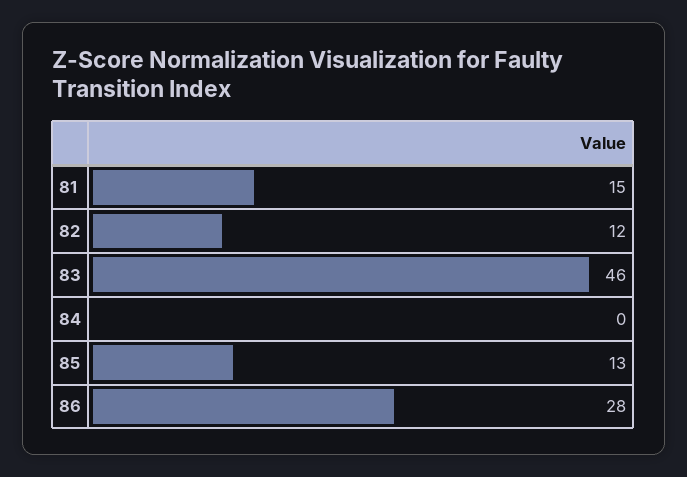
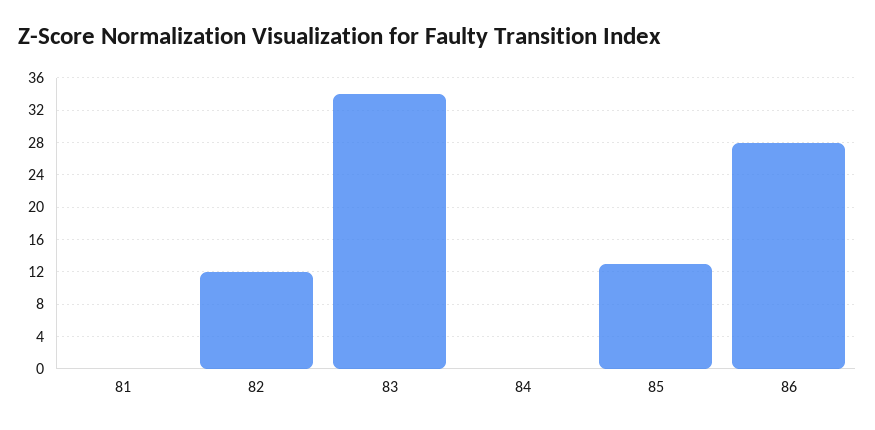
81: 15 -> 0
83: 46 -> 34

